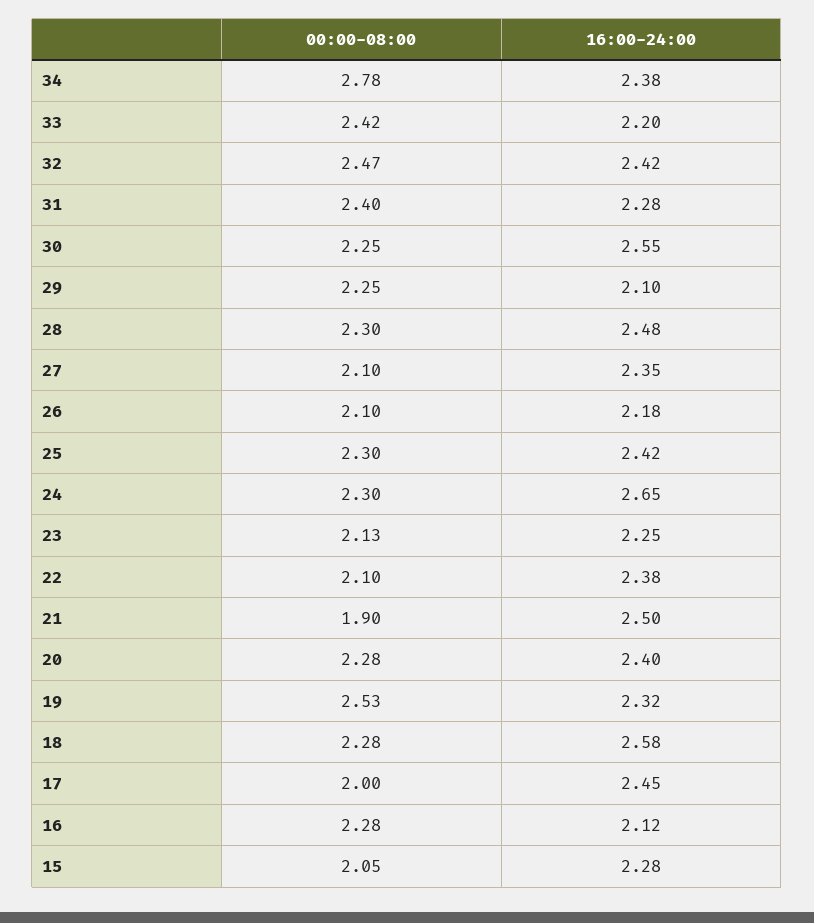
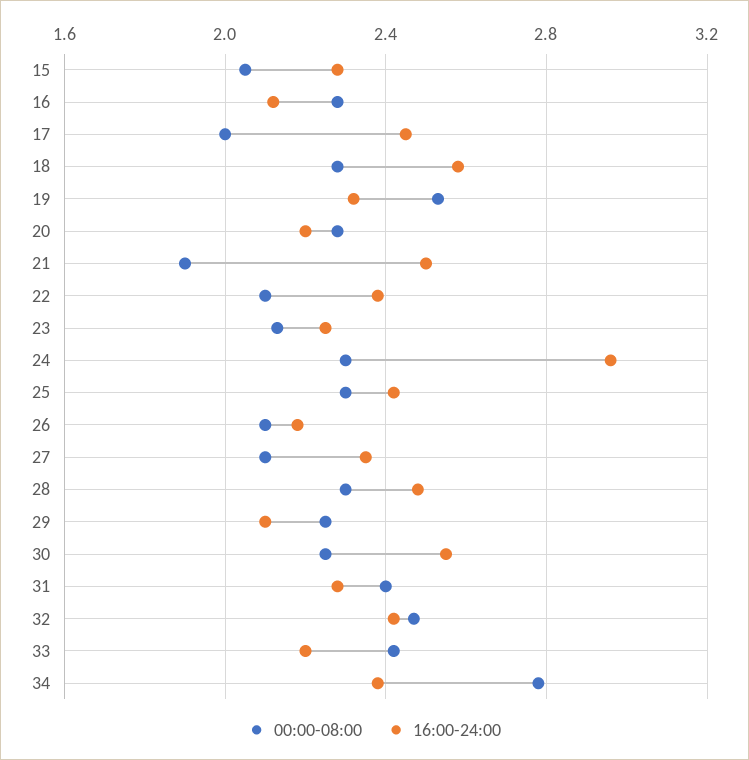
16:00-24:00, 24: 2.65 -> 2.95
16:00-24:00, 20: 2.4 -> 2.2

